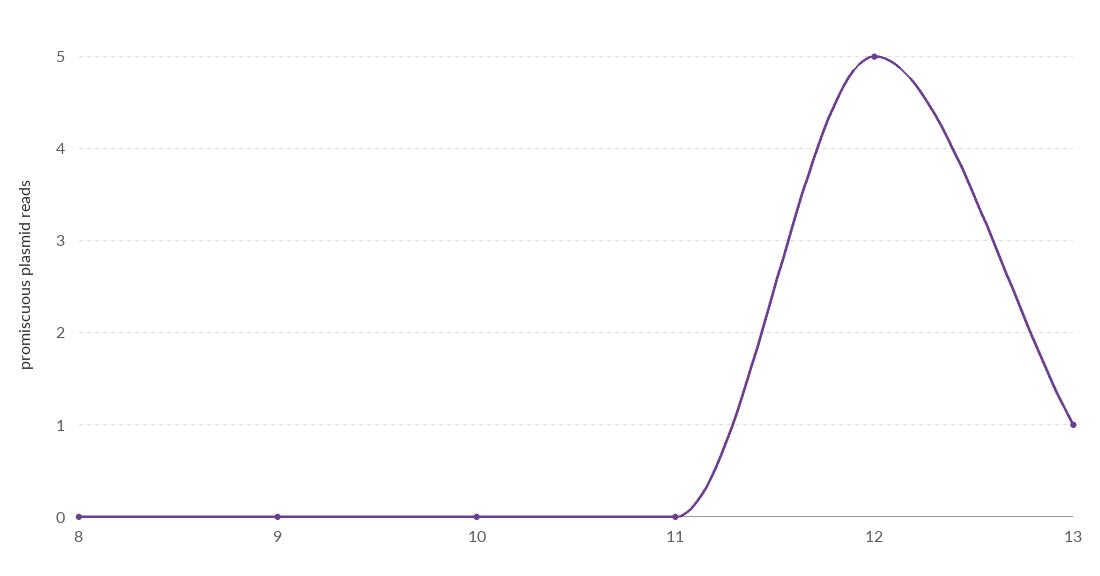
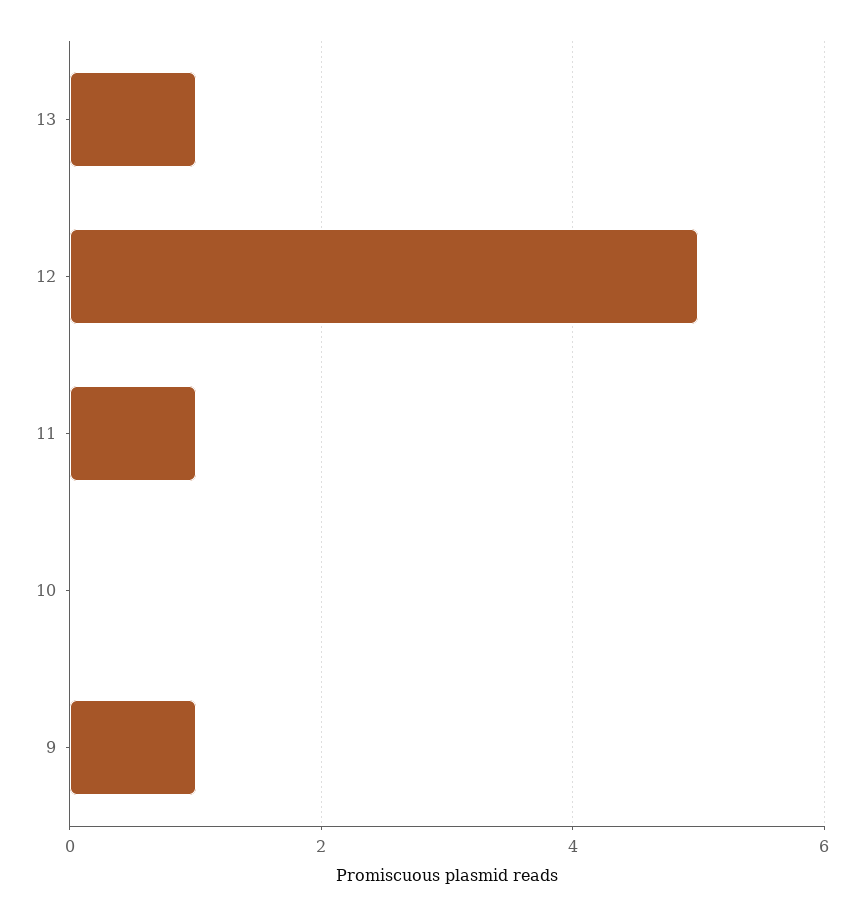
8: 0 -> none
9: 0 -> 1
11: 0 -> 1

